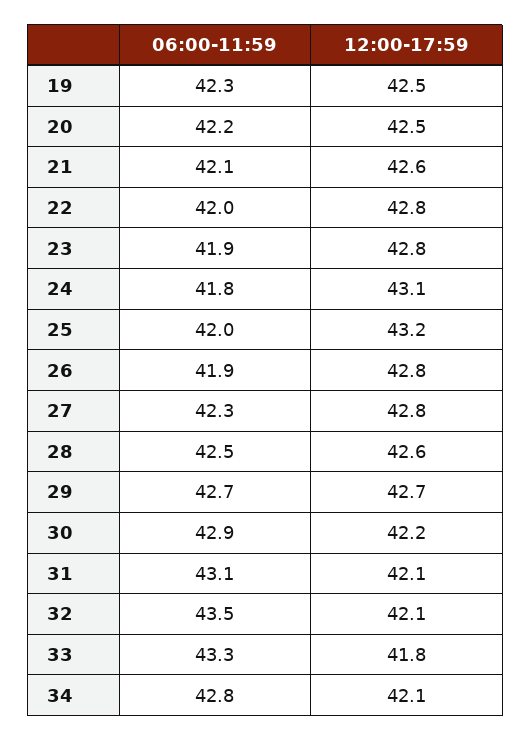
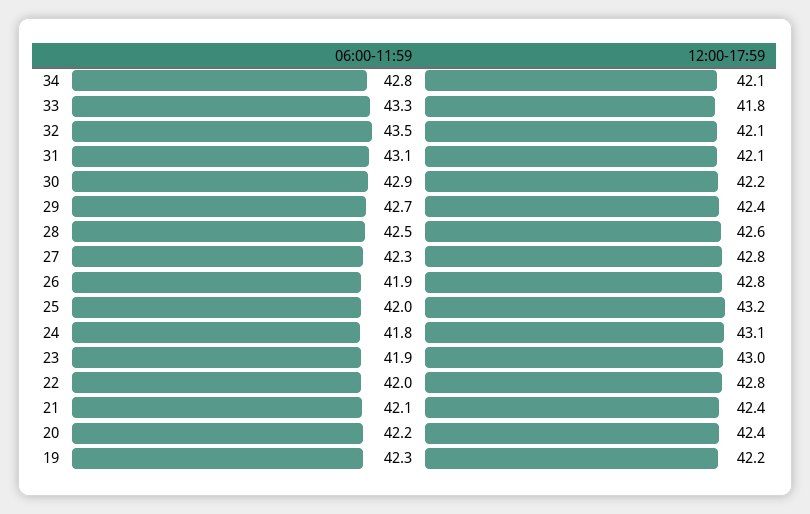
12:00-17:59, 19: 42.5 -> 42.2
12:00-17:59, 20: 42.5 -> 42.4
12:00-17:59, 21: 42.6 -> 42.4
12:00-17:59, 23: 42.8 -> 43
12:00-17:59, 29: 42.7 -> 42.4

